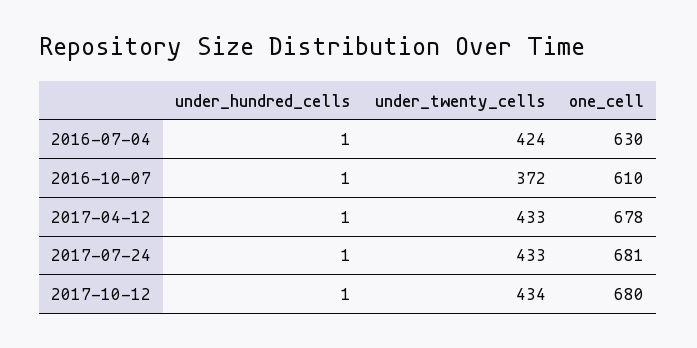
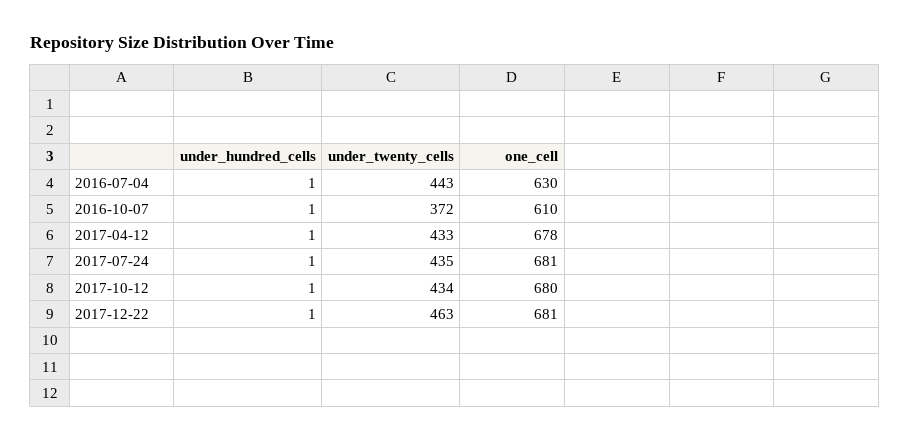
under_twenty_cells, 2016-07-04: 424 -> 443
under_twenty_cells, 2017-07-24: 433 -> 435
under_hundred_cells, 2017-12-22: none -> 1
under_twenty_cells, 2017-12-22: none -> 463
one_cell, 2017-12-22: none -> 681

